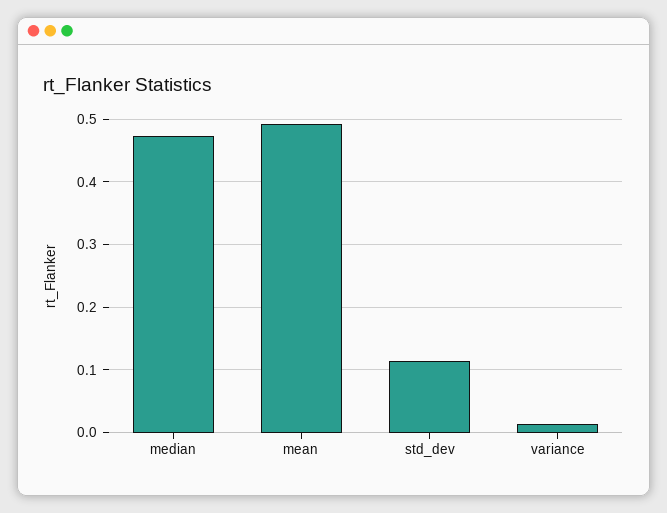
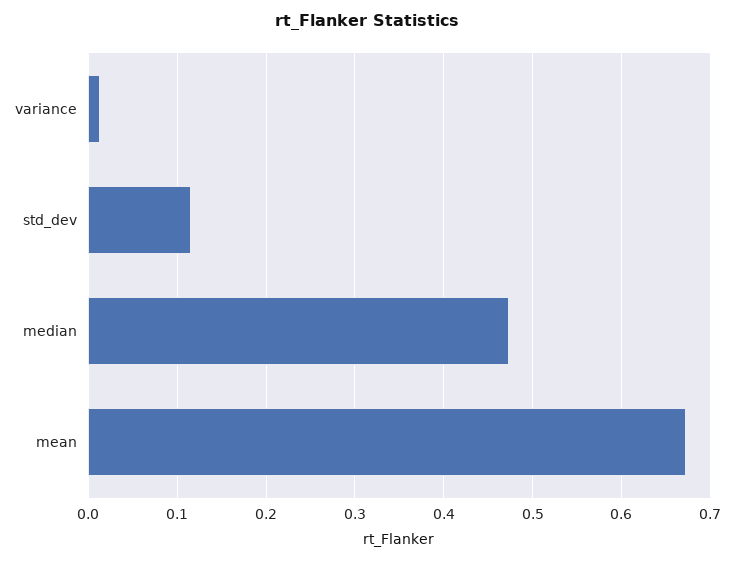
mean: 0.49 -> 0.67

